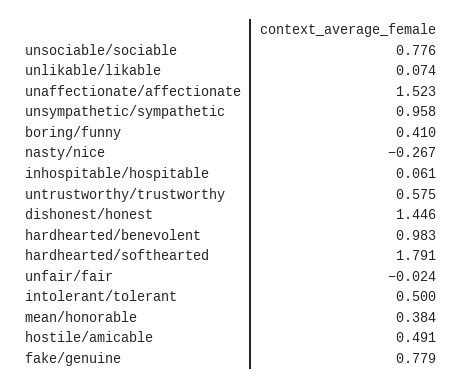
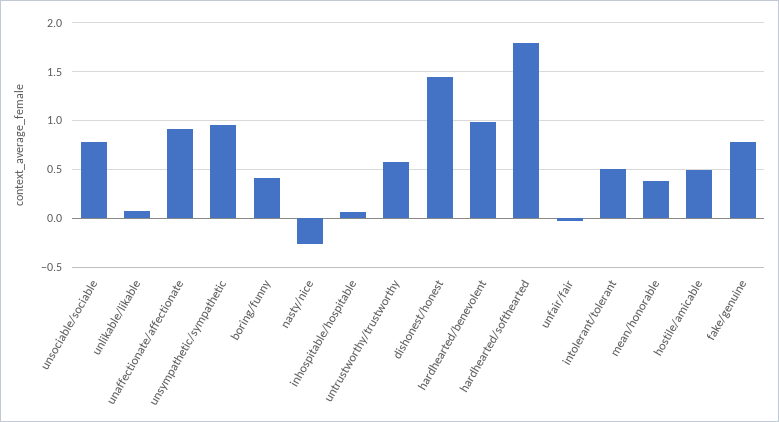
unaffectionate/affectionate: 1.523 -> 0.9

